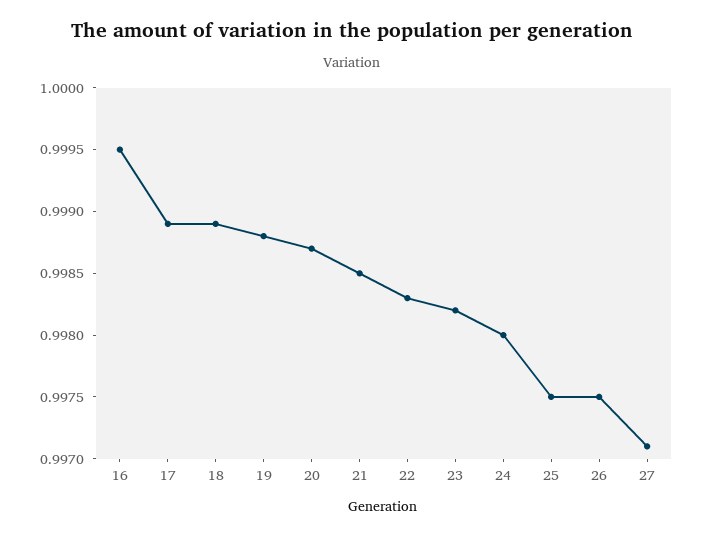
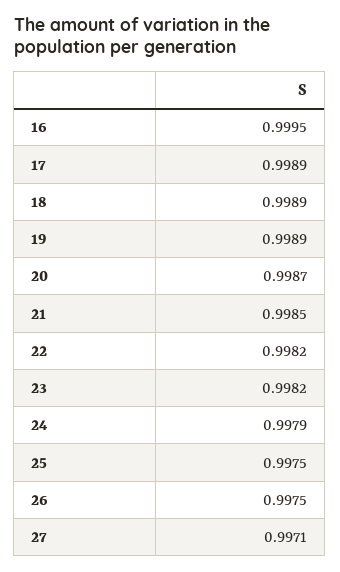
19: 0.9988 -> 0.9989
22: 0.9983 -> 0.9982
24: 0.998 -> 0.9979

